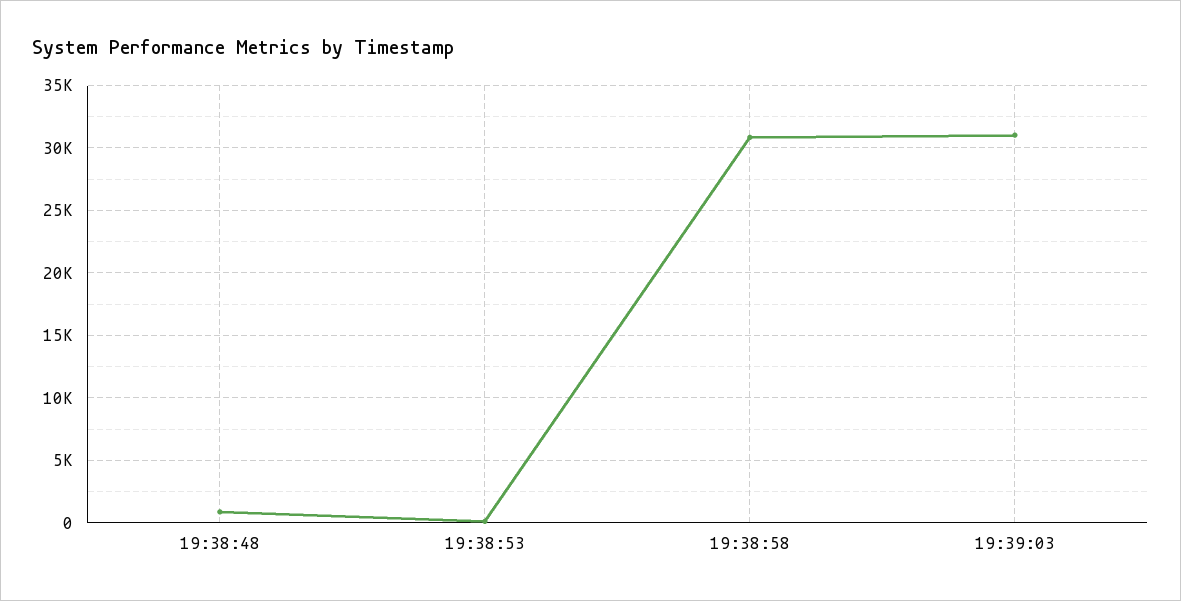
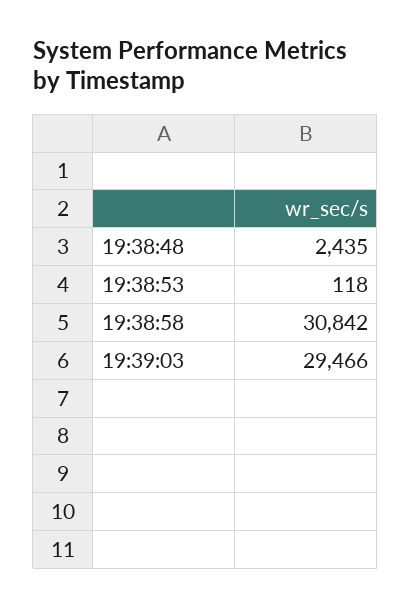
19:38:48: 1000 -> 2435
19:39:03: 31000 -> 29466

